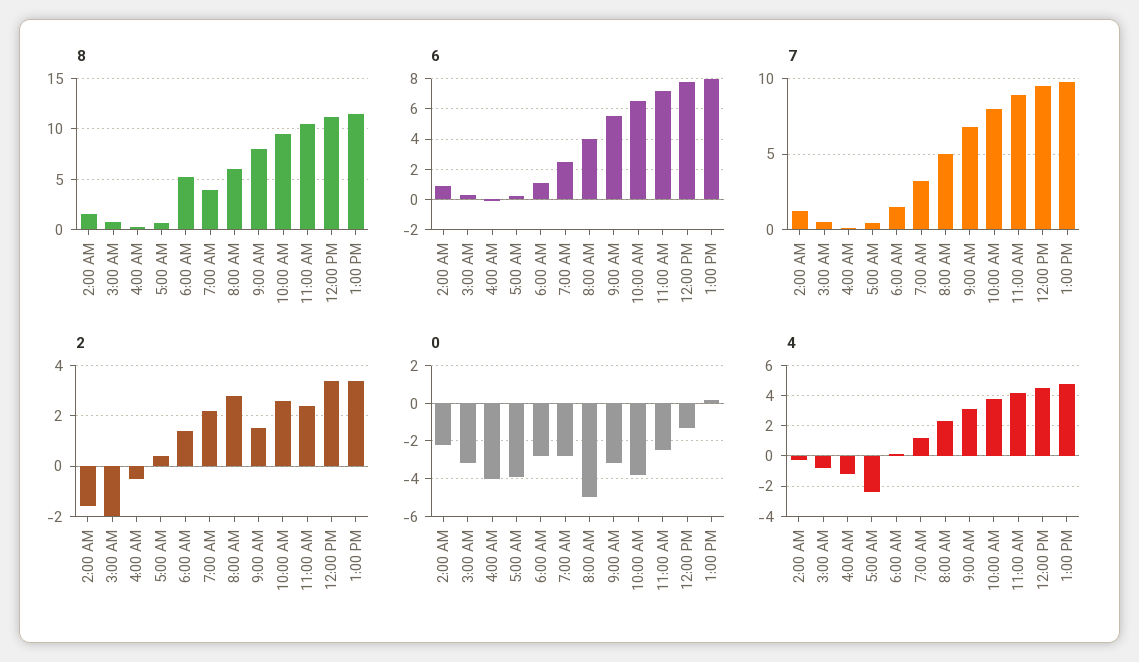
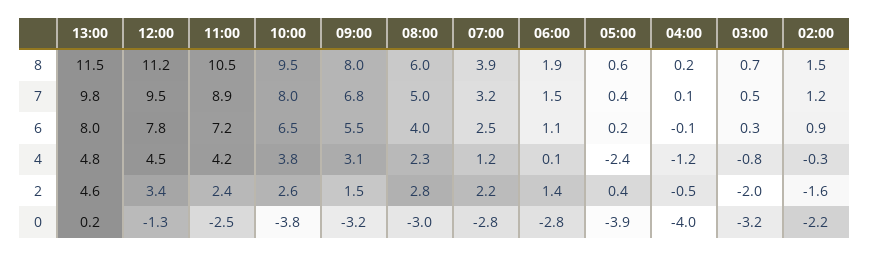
8, 6:00 AM: 5 -> 1.9
2, 1:00 PM: 3.5 -> 4.6
0, 8:00 AM: -5 -> -3

